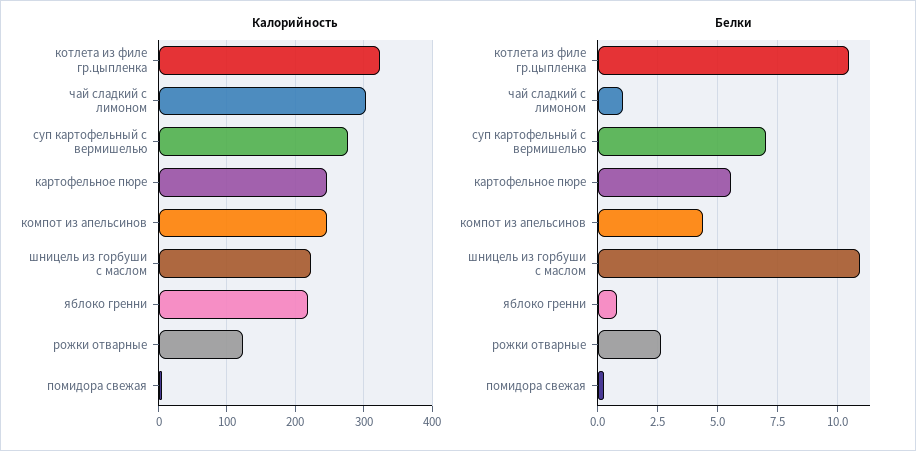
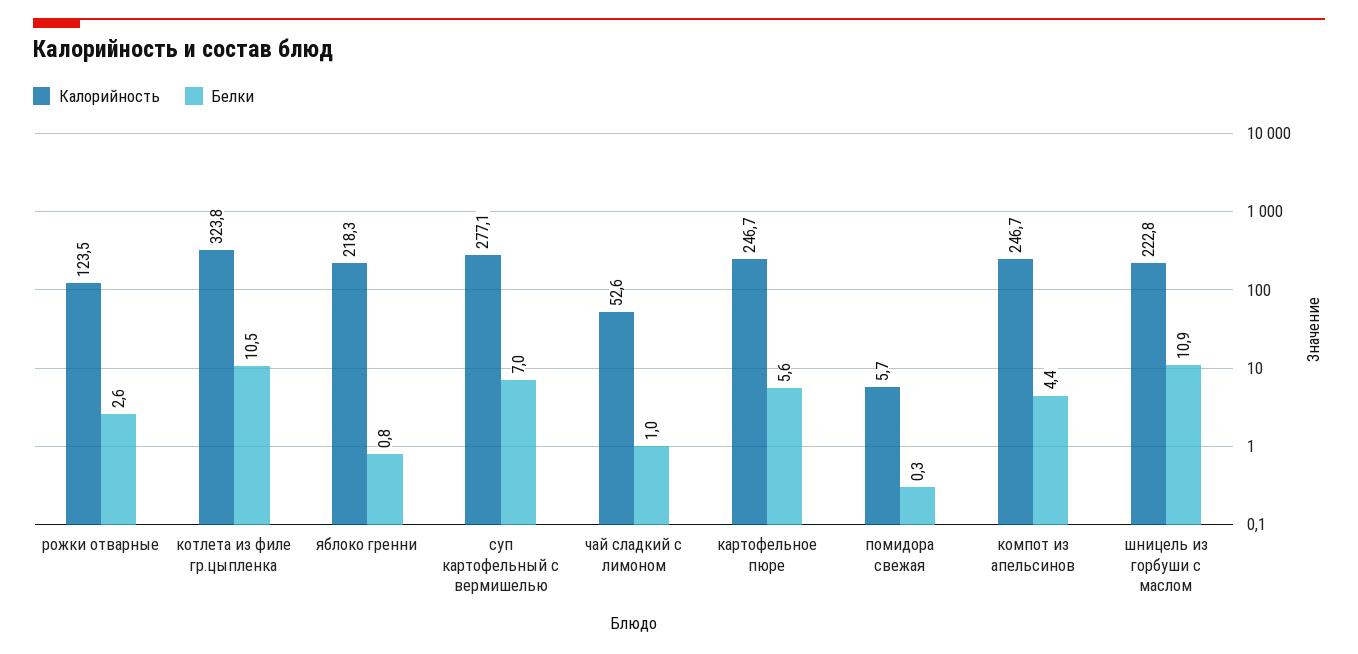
Калорийность, чай сладкий с лимоном: 300 -> 52.6

